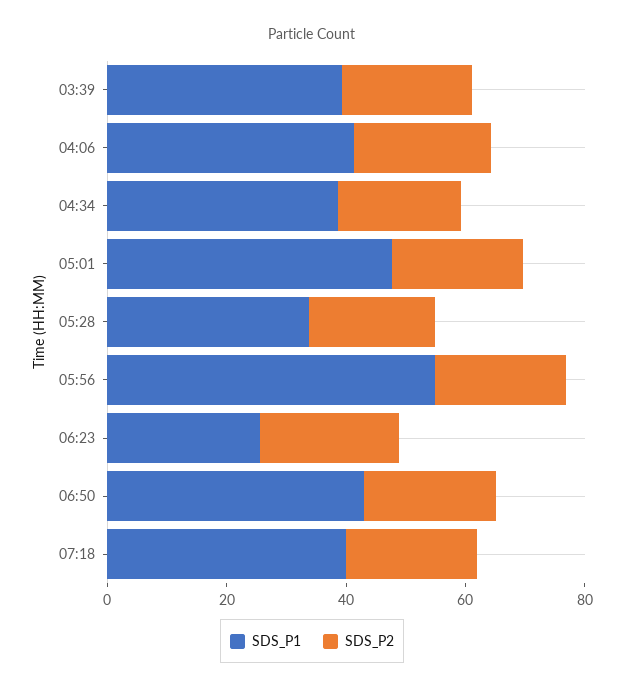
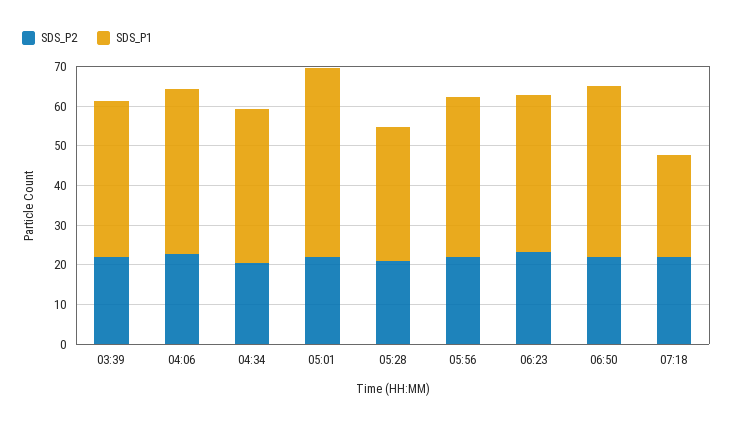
SDS_P1, 05:56: 55 -> 40
SDS_P1, 06:23: 25 -> 40
SDS_P1, 07:18: 40 -> 25

